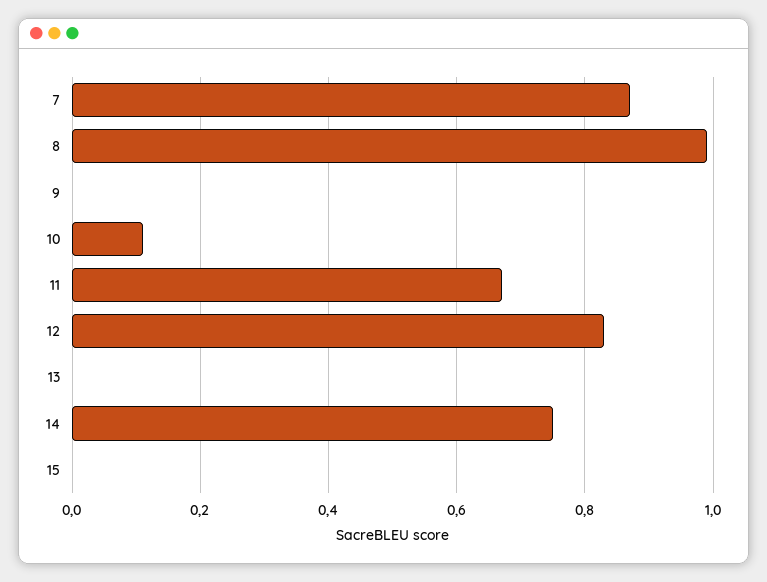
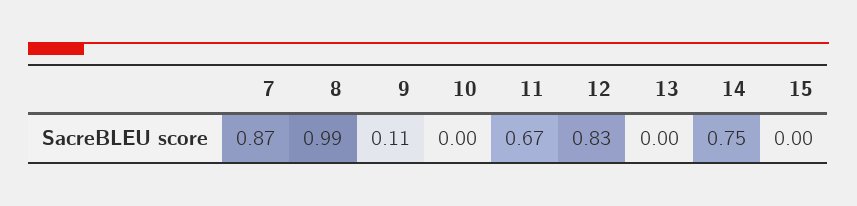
9: 0 -> 0.11
10: 0.1 -> 0

